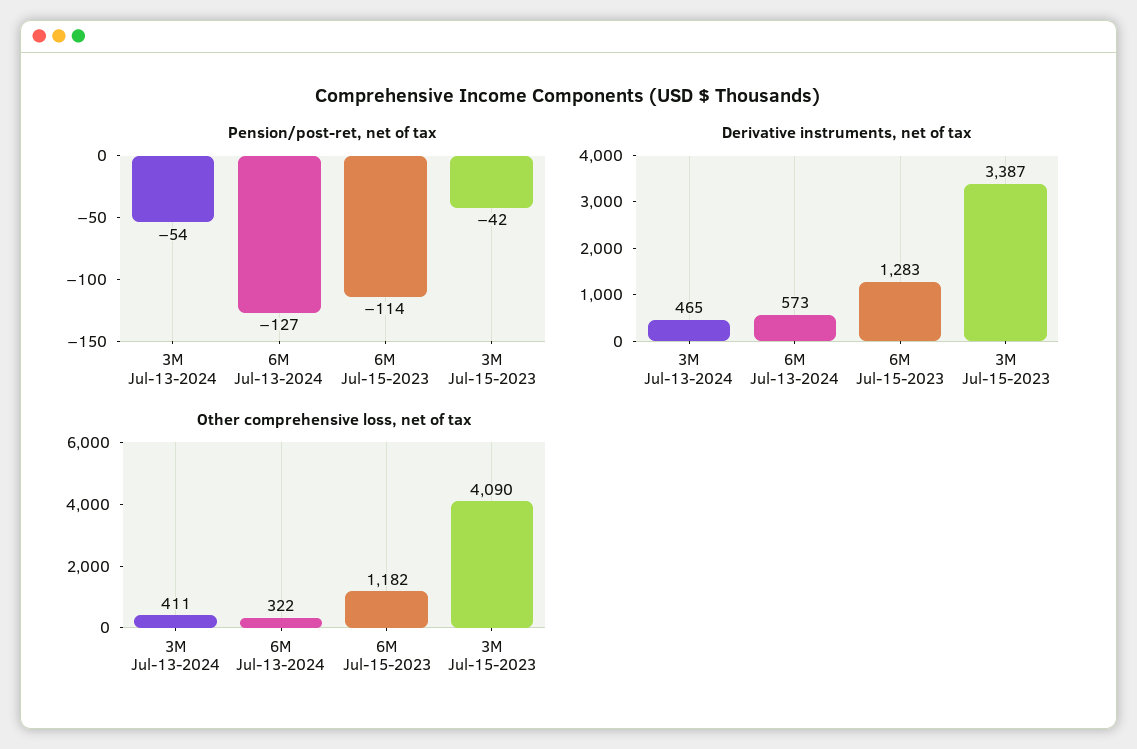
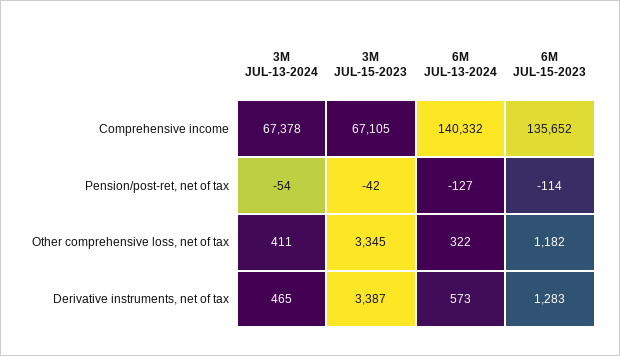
Other comprehensive loss, net of tax, 3M Jul-15-2023: 4090 -> 3345
Comprehensive income, 3M Jul-13-2024: none -> 67378
Comprehensive income, 3M Jul-15-2023: none -> 67105
Comprehensive income, 6M Jul-13-2024: none -> 140332
Comprehensive income, 6M Jul-15-2023: none -> 135652

